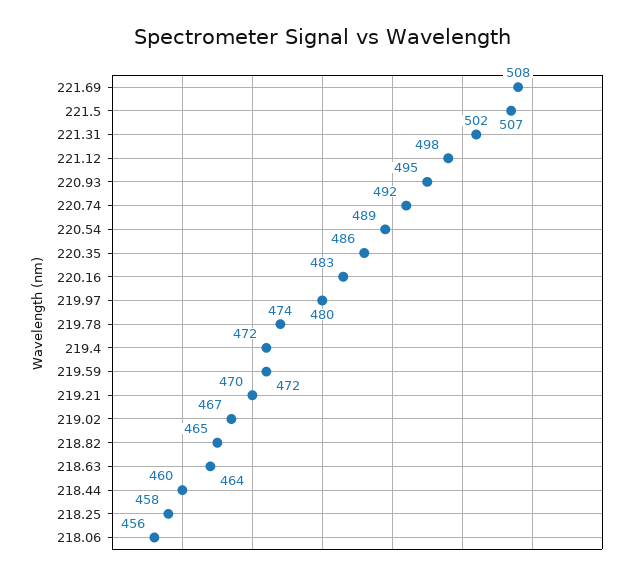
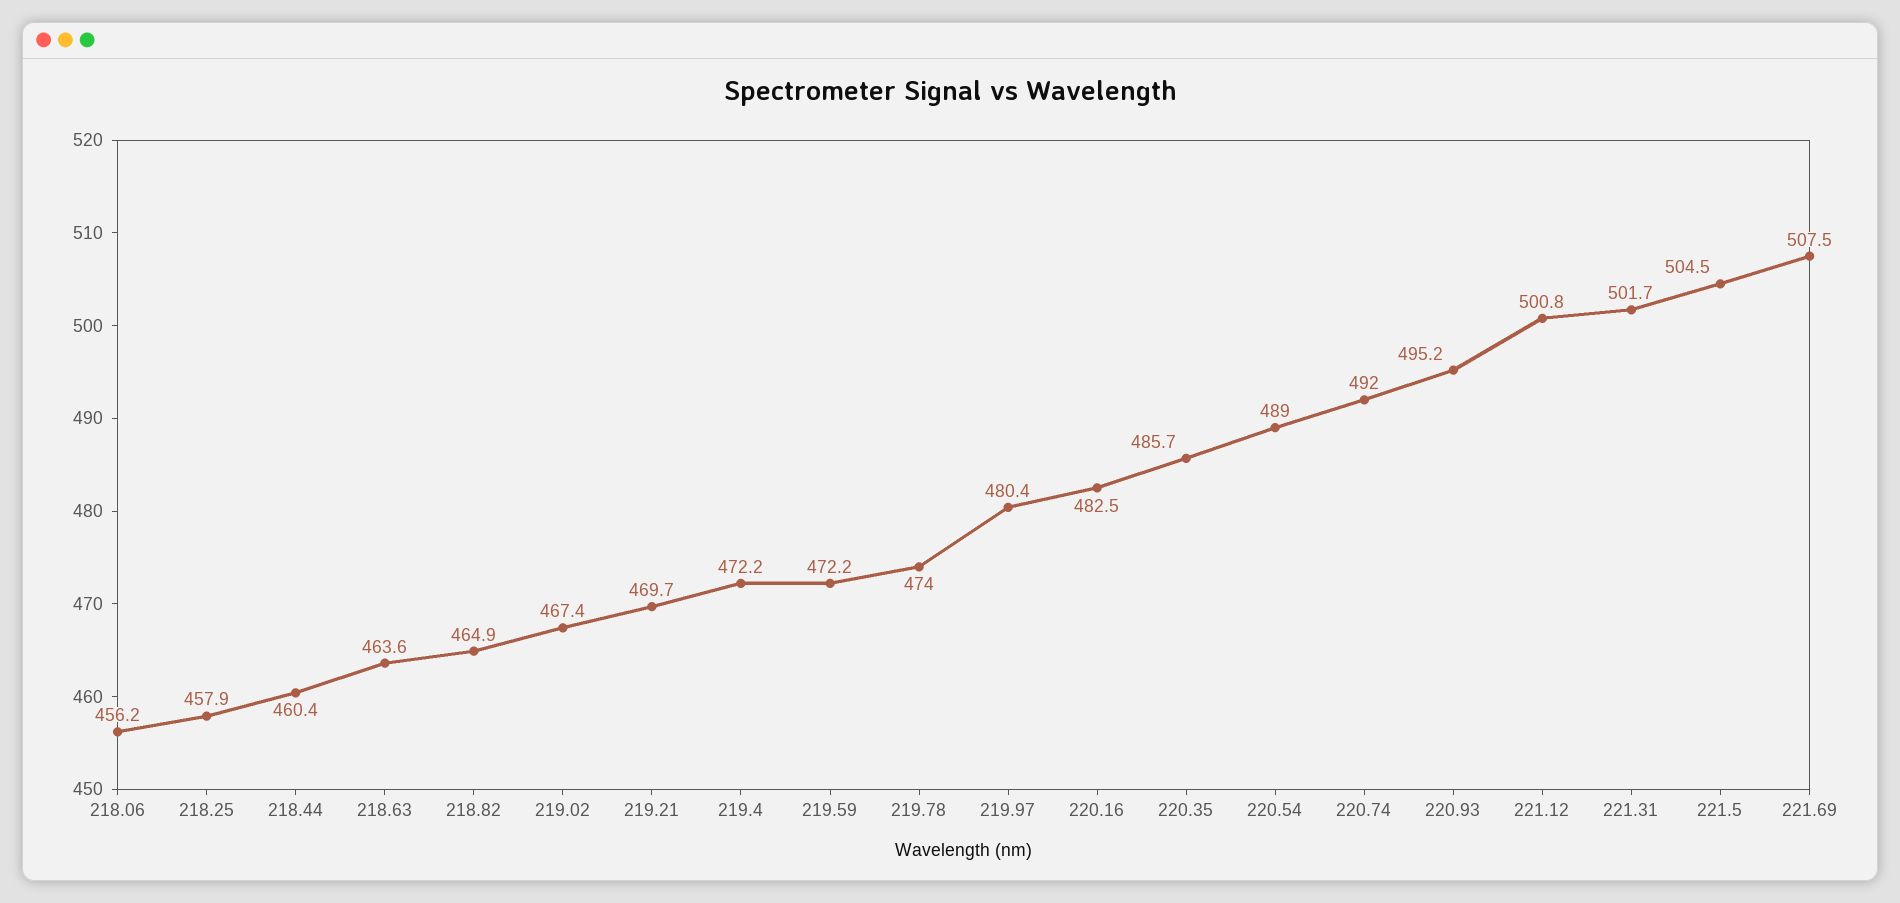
221.5: 507 -> 504.5
221.12: 498 -> 500.8

